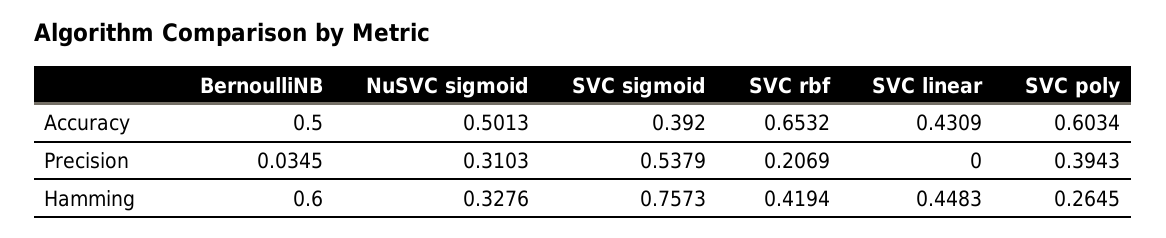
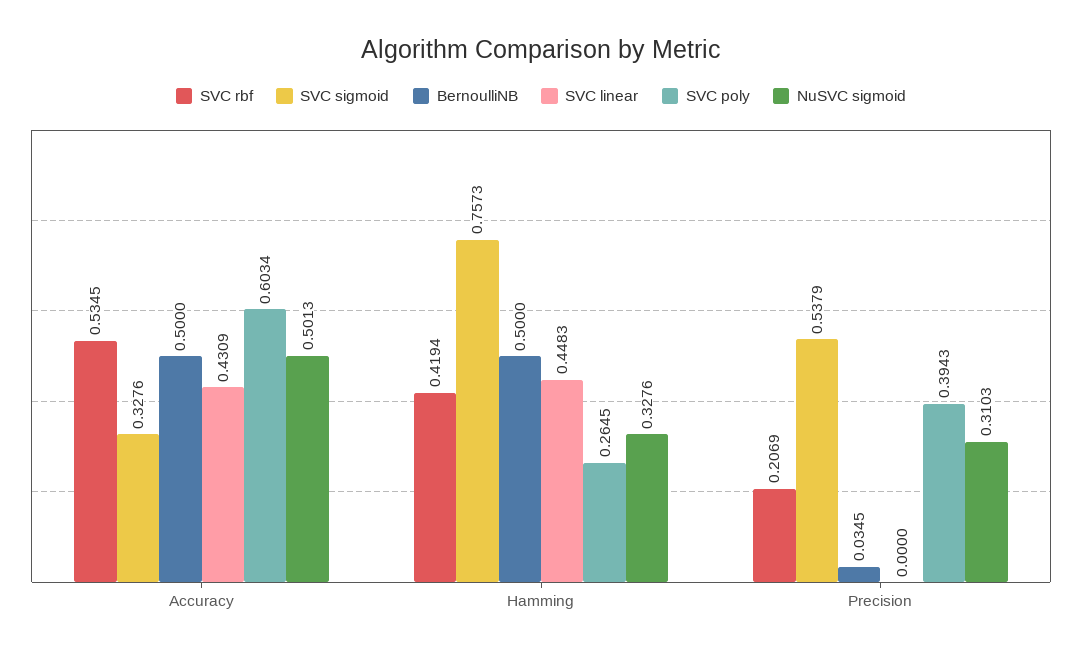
SVC sigmoid, Accuracy: 0.392 -> 0.3276
SVC rbf, Accuracy: 0.6532 -> 0.5345
BernoulliNB, Hamming: 0.6 -> 0.5

